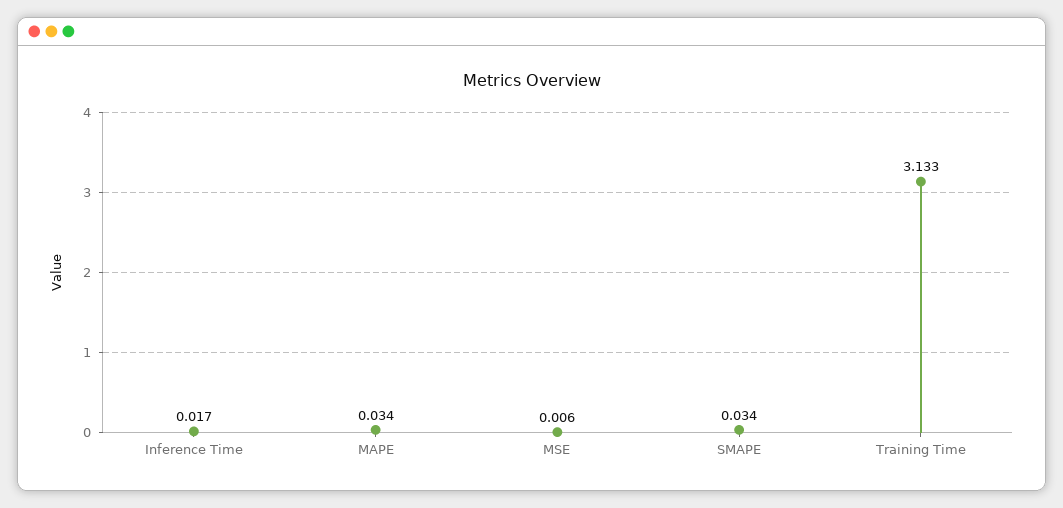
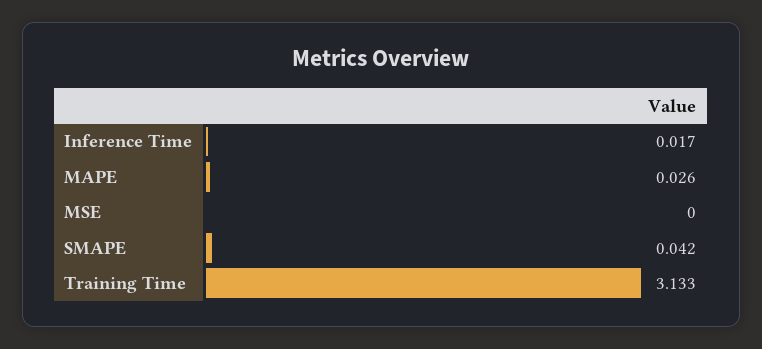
MAPE: 0.034 -> 0.026
MSE: 0.006 -> 0
SMAPE: 0.034 -> 0.042

